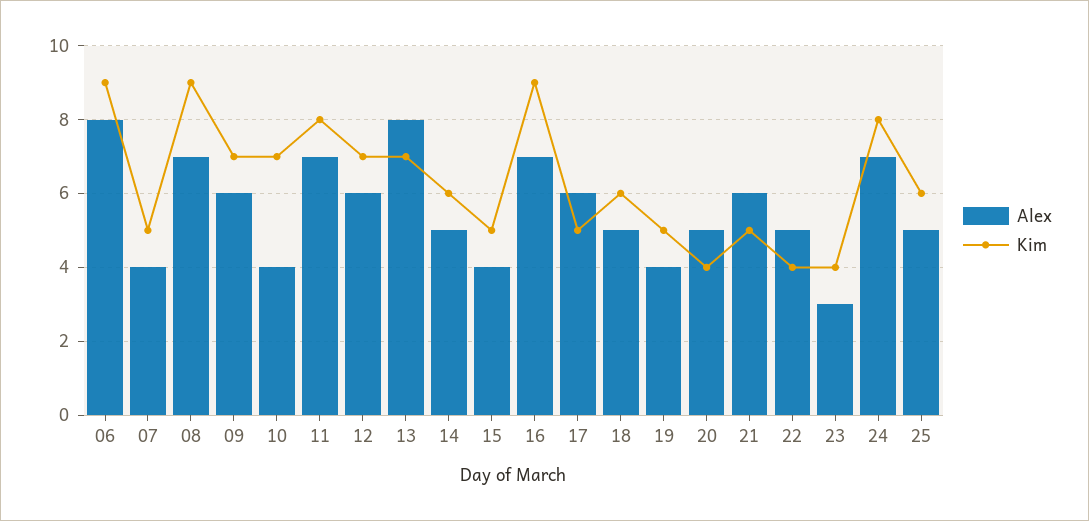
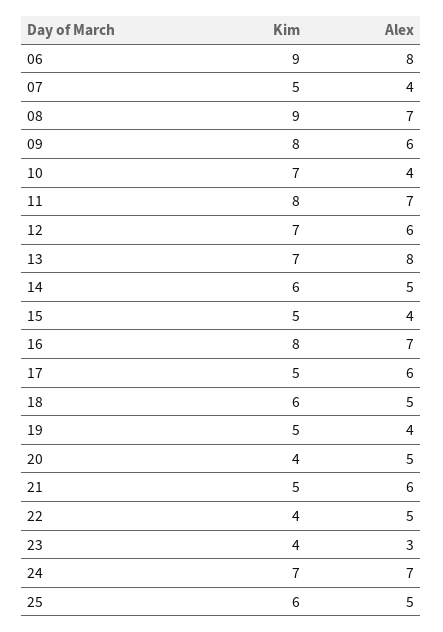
Kim, 09: 7 -> 8
Kim, 16: 9 -> 8
Kim, 24: 8 -> 7

